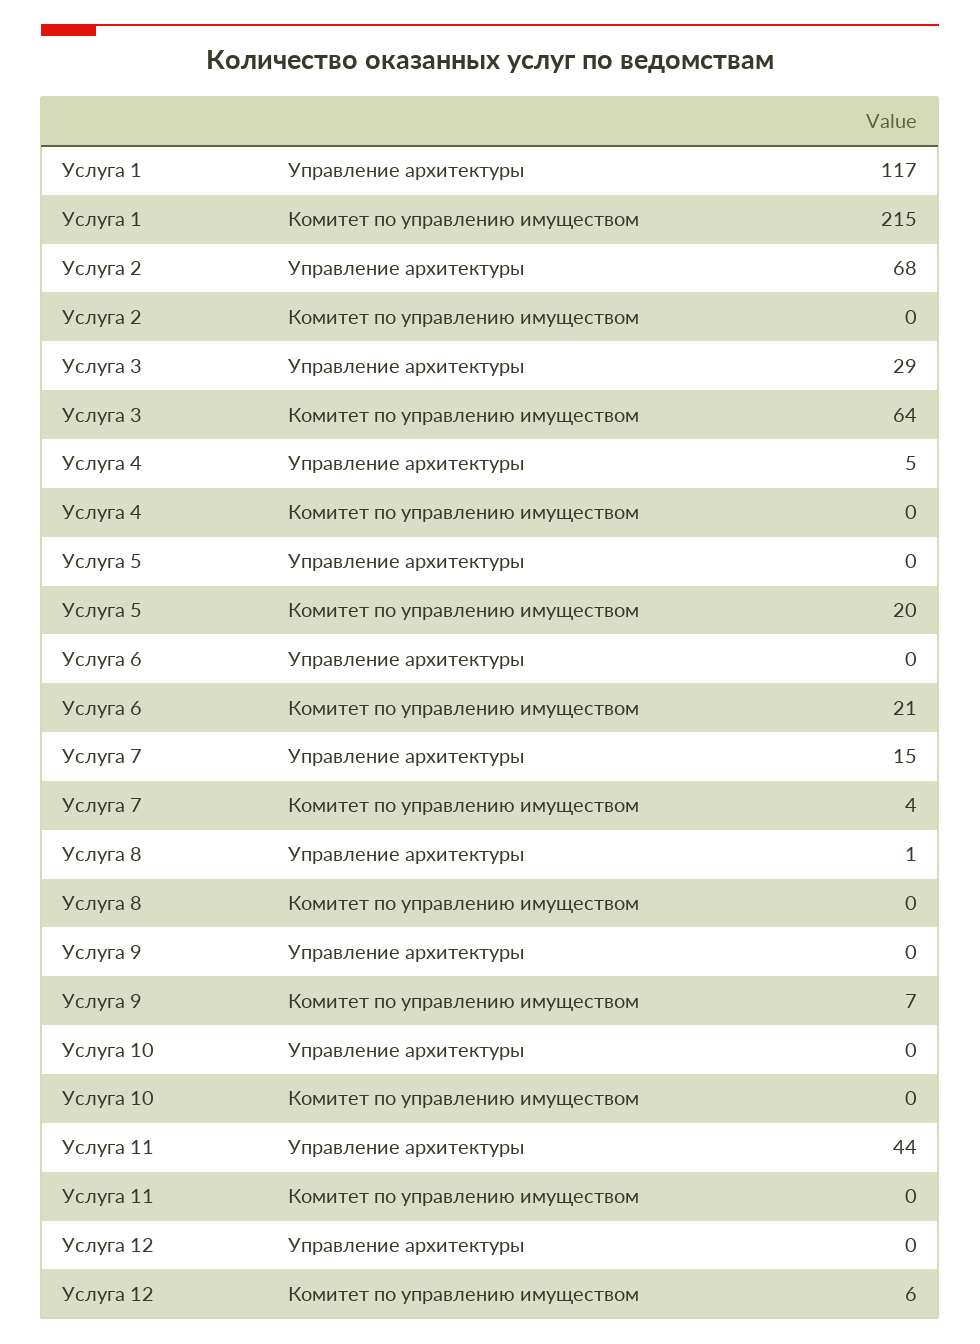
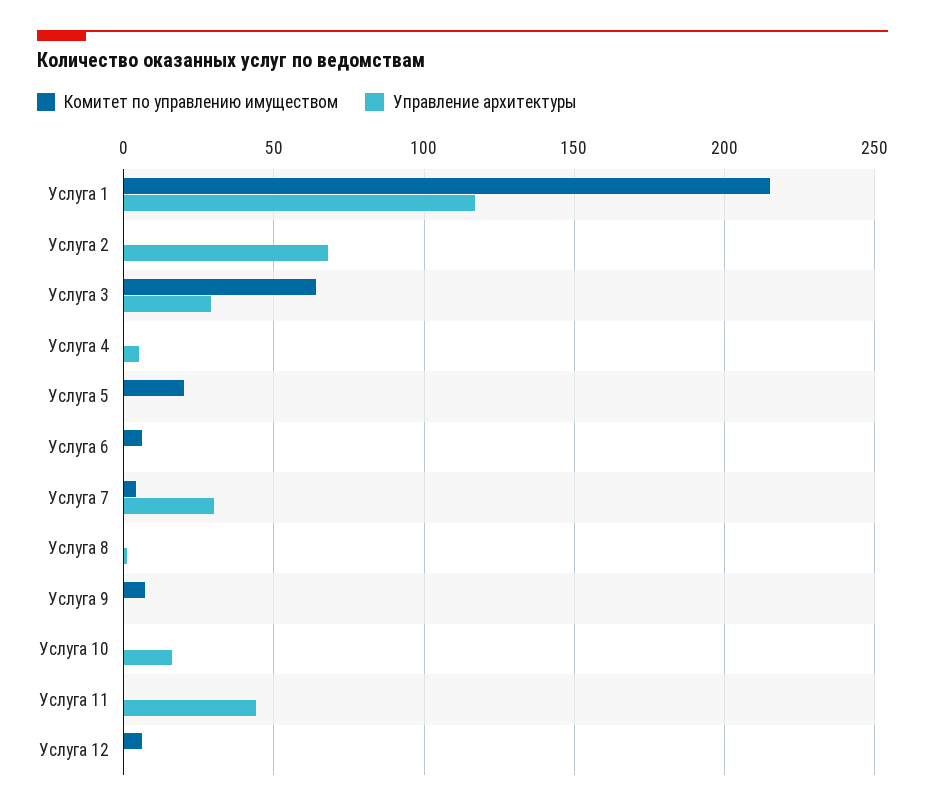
Комитет по управлению имуществом, Услуга 6: 21 -> 5
Управление архитектуры, Услуга 7: 15 -> 30
Управление архитектуры, Услуга 10: 0 -> 15

